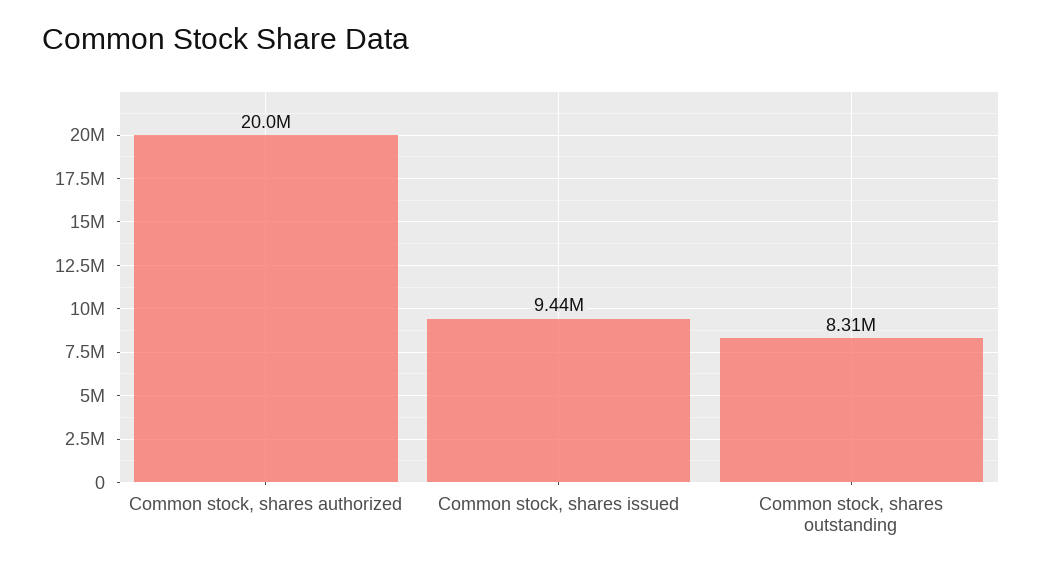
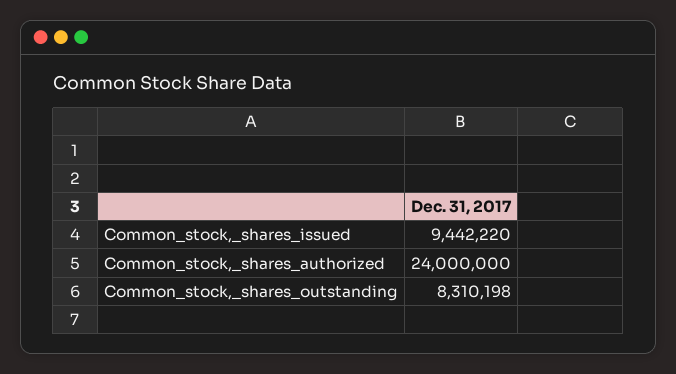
Common stock, shares authorized: 20000000 -> 24000000

